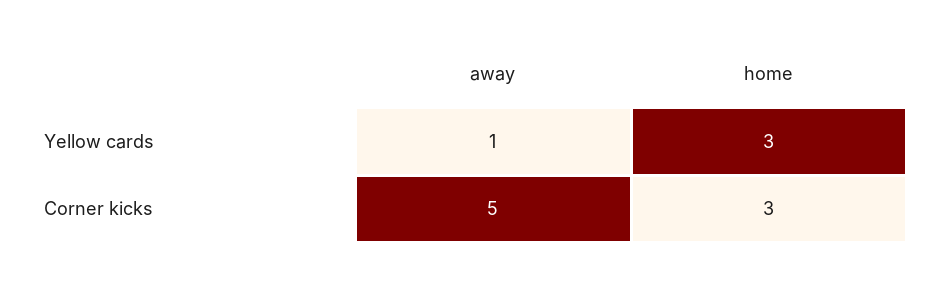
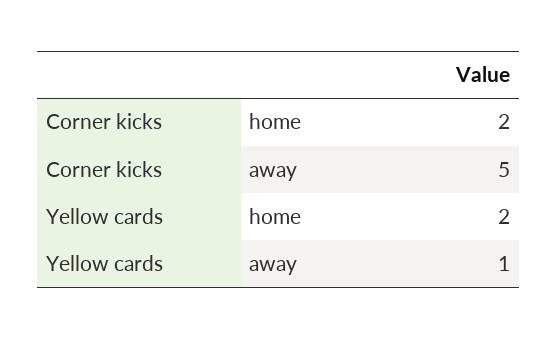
home, Yellow cards: 3 -> 2
home, Corner kicks: 3 -> 2

